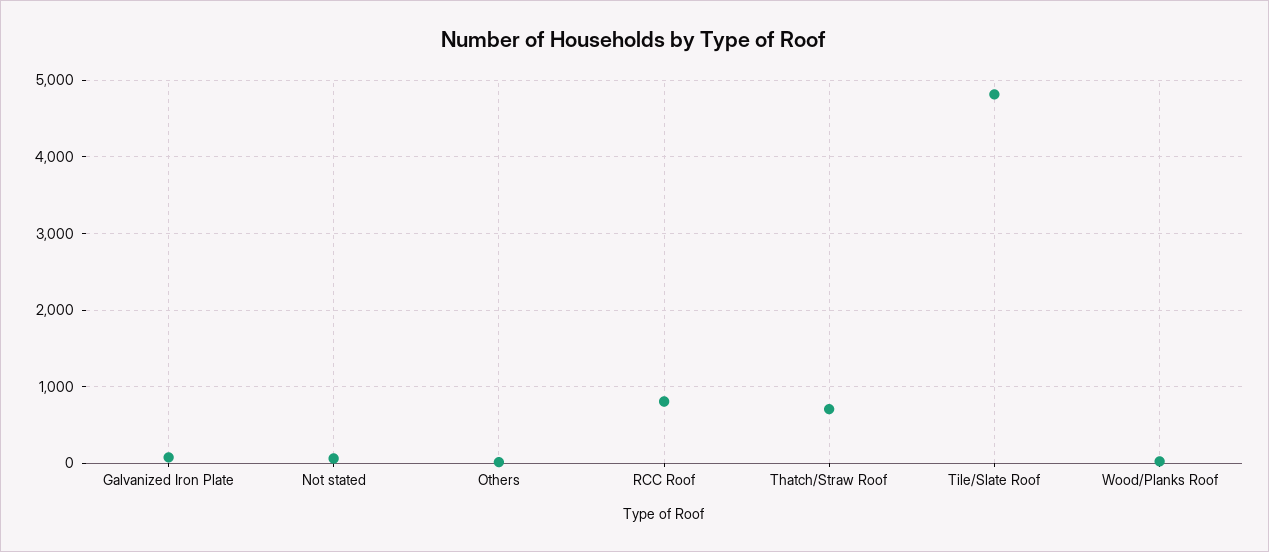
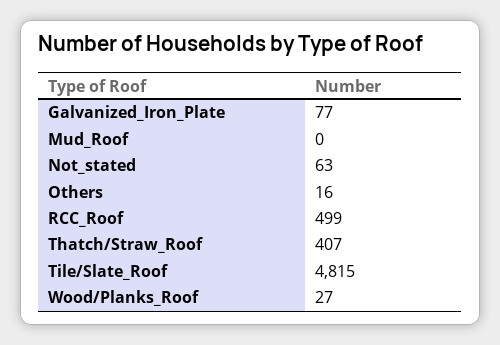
RCC Roof: 800 -> 499
Thatch/Straw Roof: 700 -> 407
Mud_Roof: none -> 0

